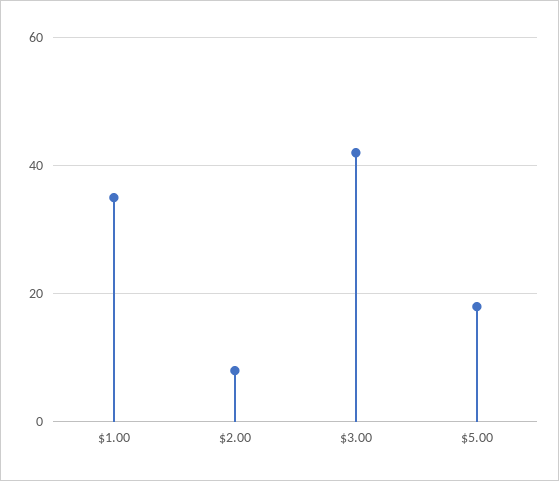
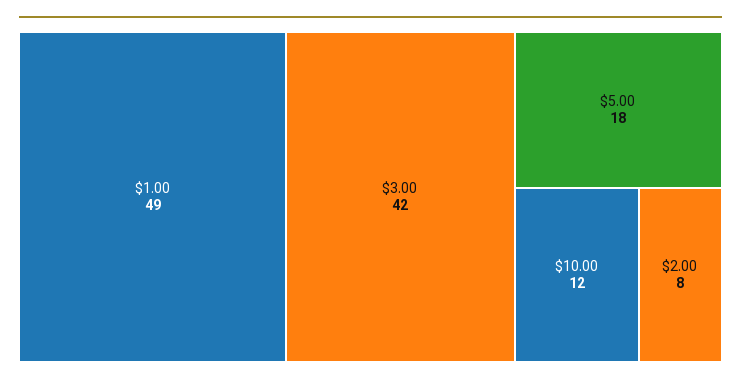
$1.00: 35 -> 49
$10.00: none -> 12

